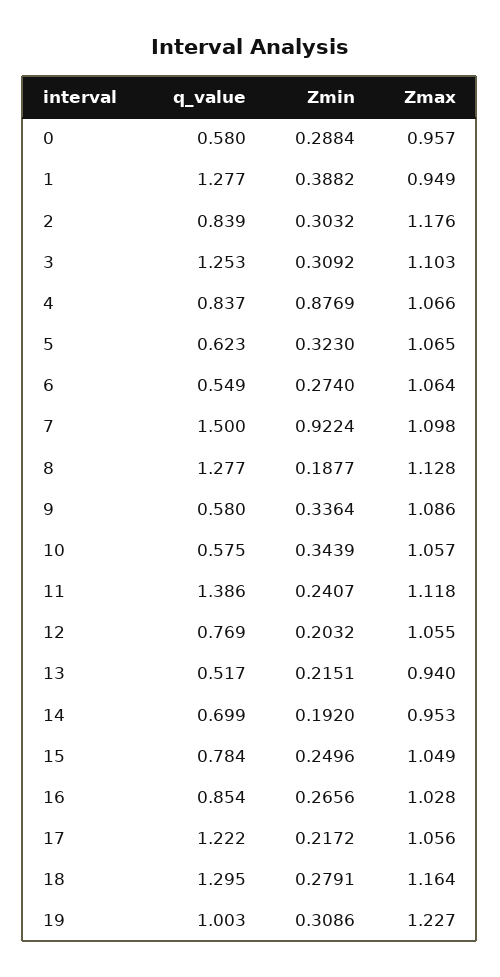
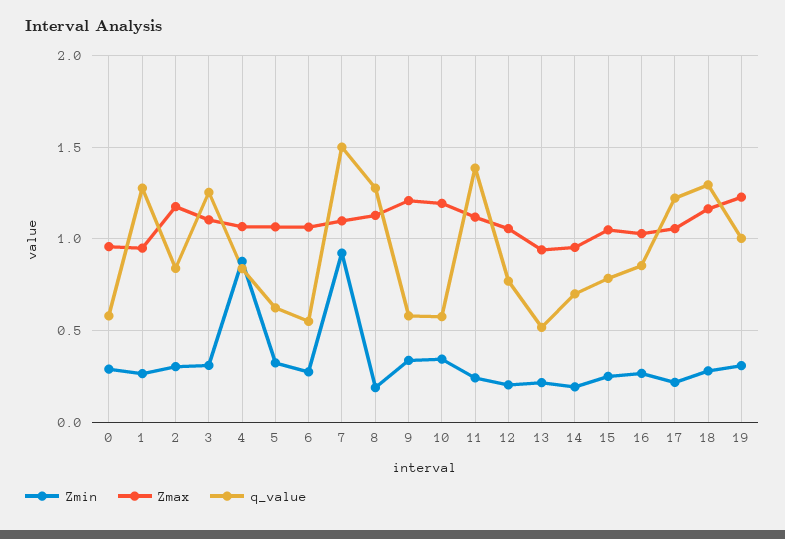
Zmin, 1: 0.3882 -> 0.25
Zmax, 9: 1.086 -> 1.2
Zmax, 10: 1.057 -> 1.2

